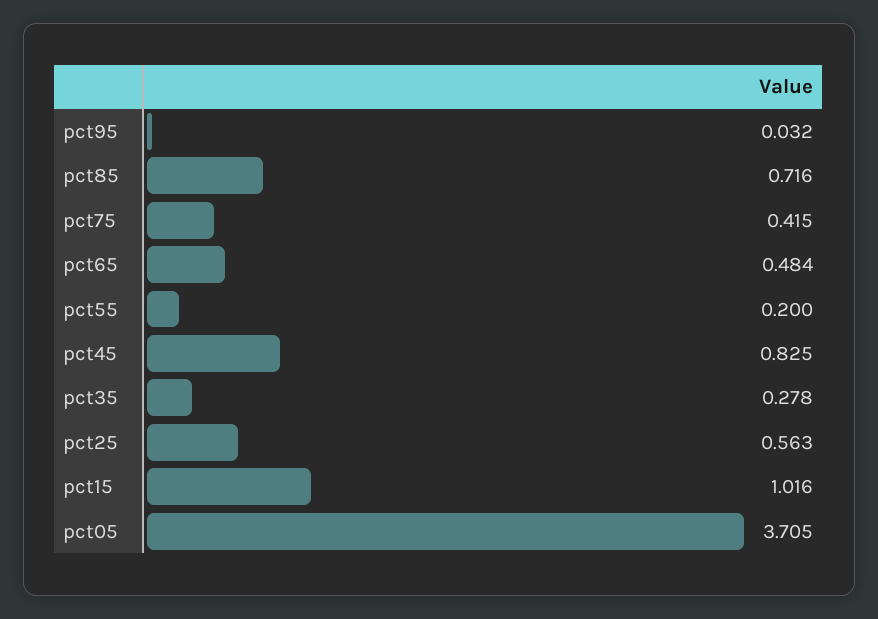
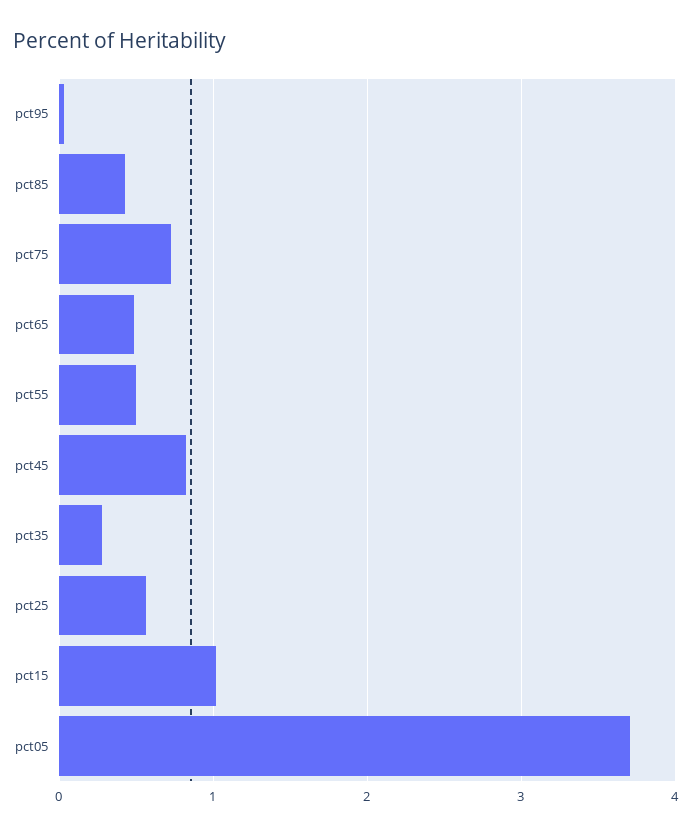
pct85: 0.716 -> 0.4
pct75: 0.415 -> 0.7
pct55: 0.2 -> 0.5

